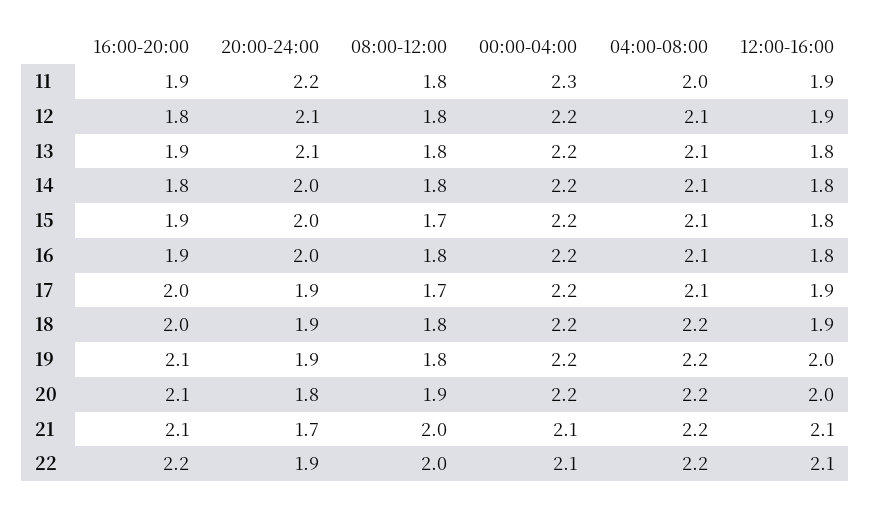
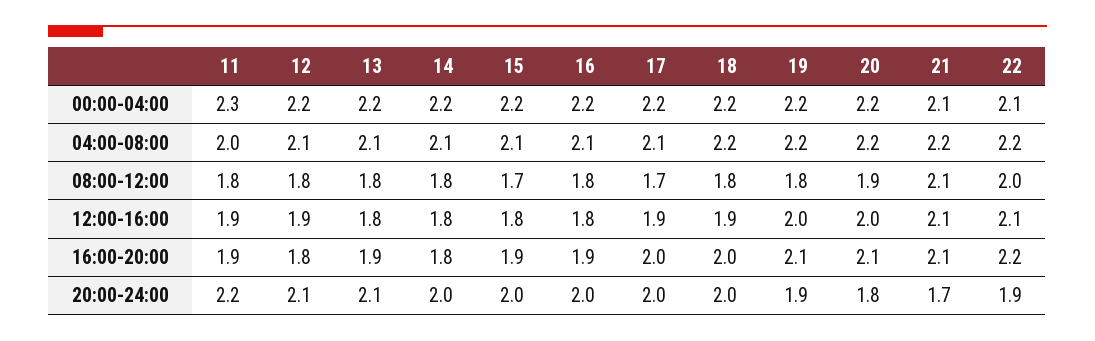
20:00-24:00, 17: 1.9 -> 2
20:00-24:00, 18: 1.9 -> 2
08:00-12:00, 21: 2 -> 2.1

